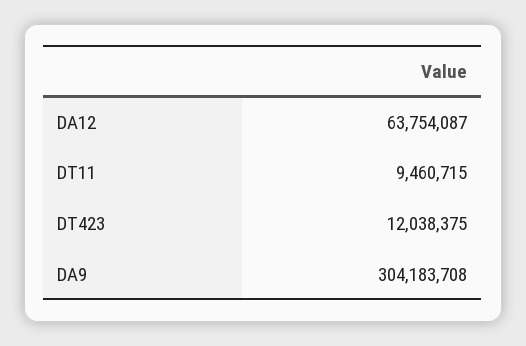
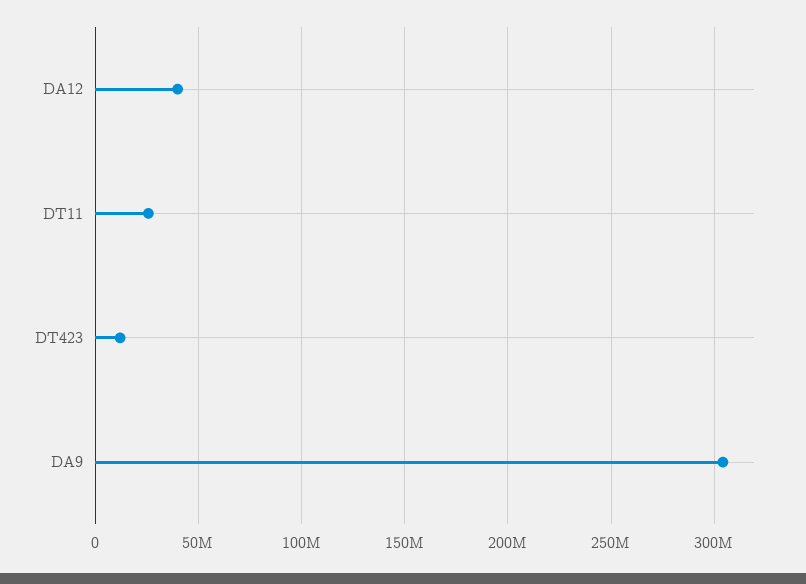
DA12: 63754087 -> 40000000
DT11: 9460715 -> 25000000

